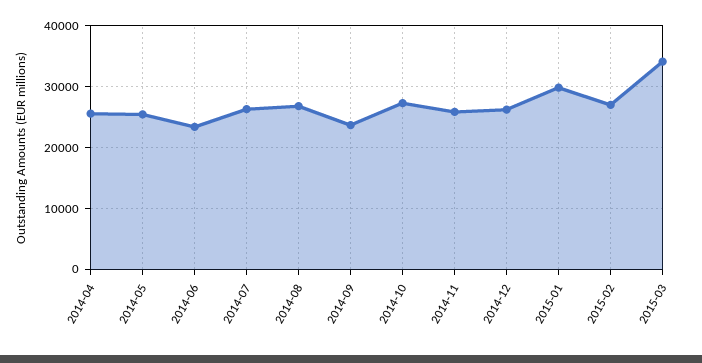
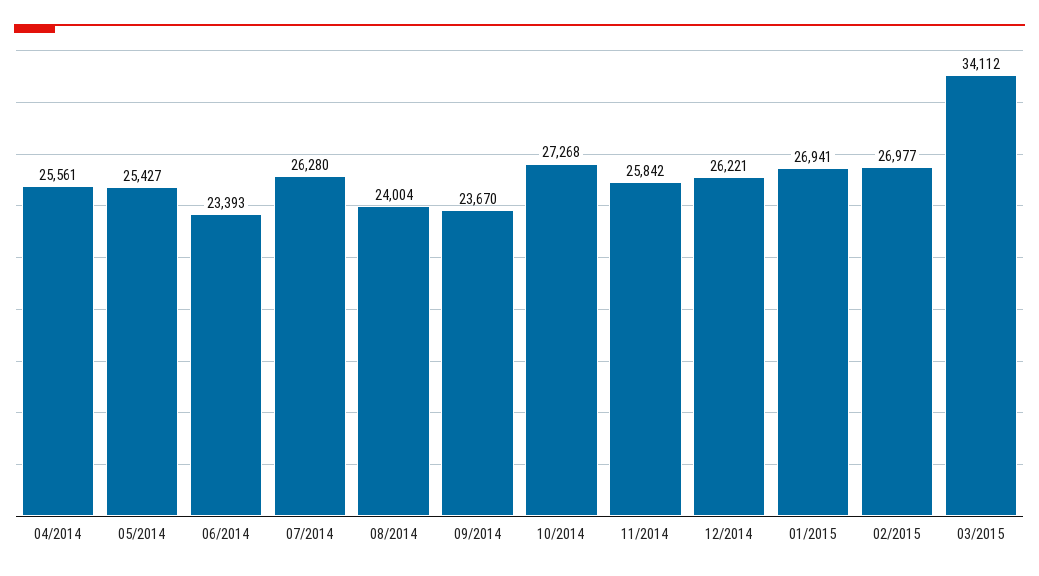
2014-08: 27000 -> 24004
2015-01: 30000 -> 26941

